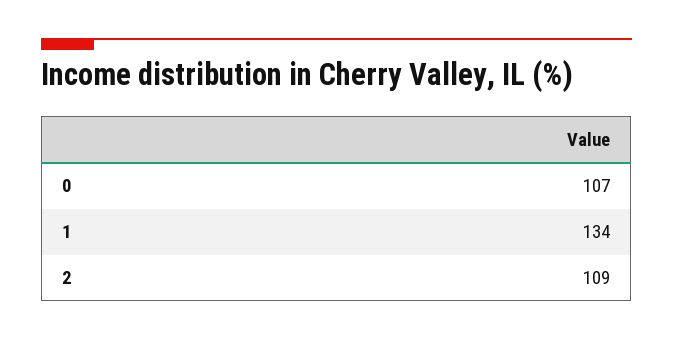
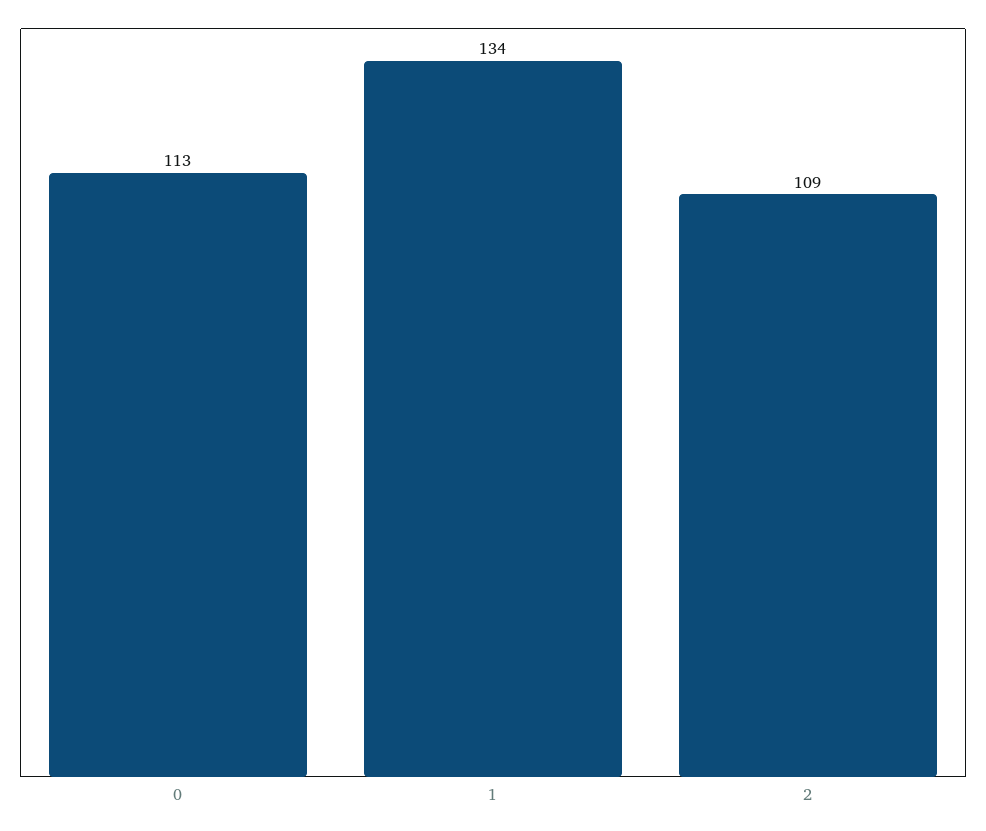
0: 107 -> 113

